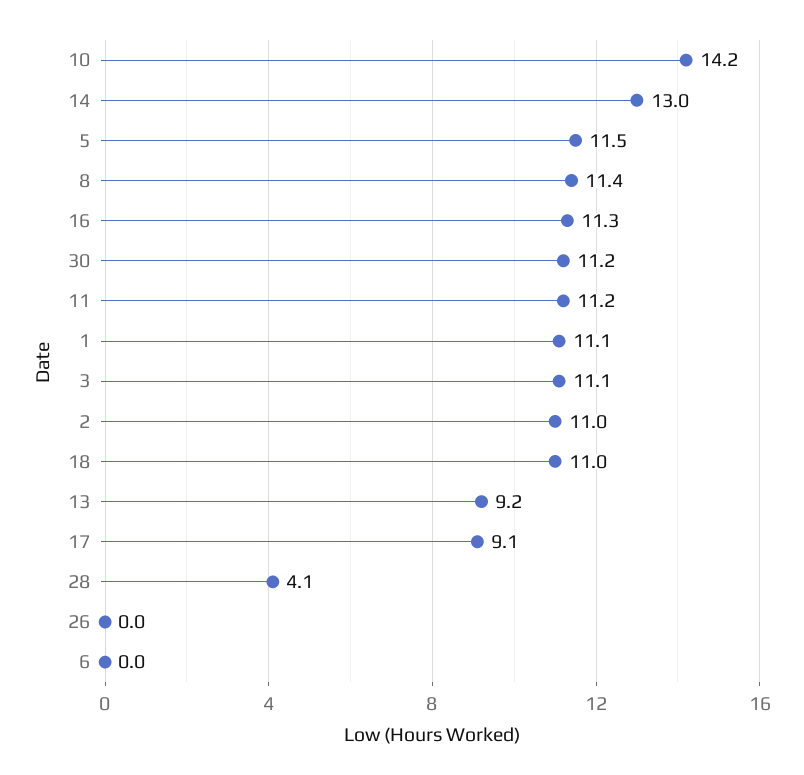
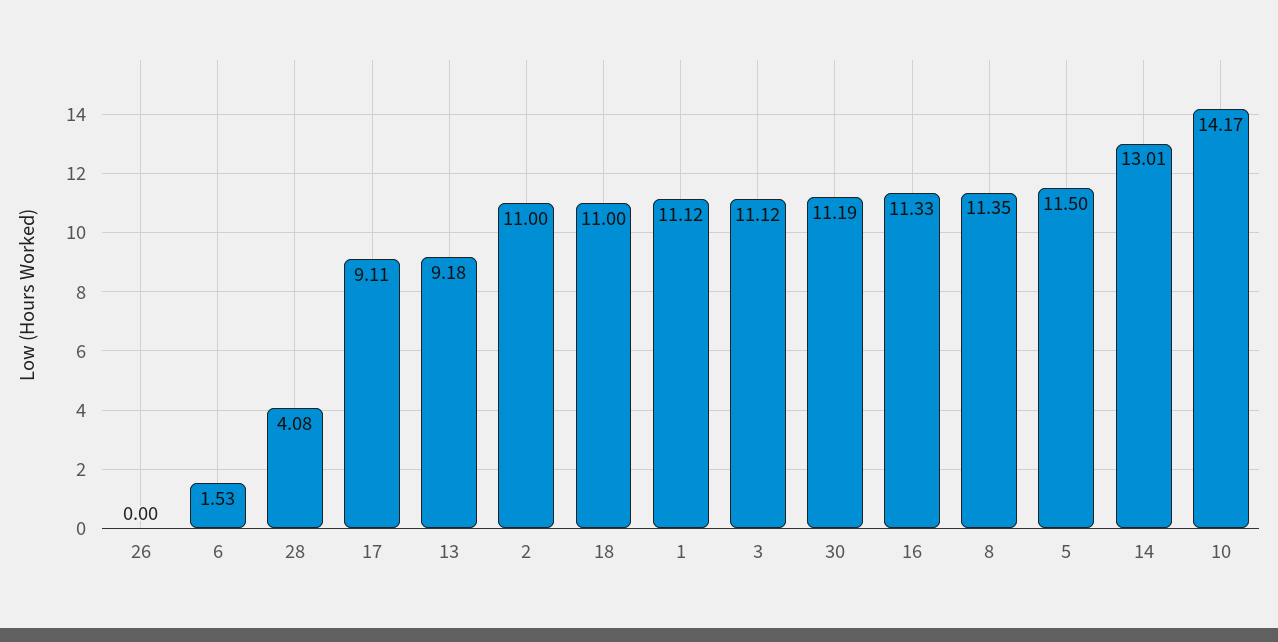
11: 11.2 -> none
6: 0 -> 1.53

